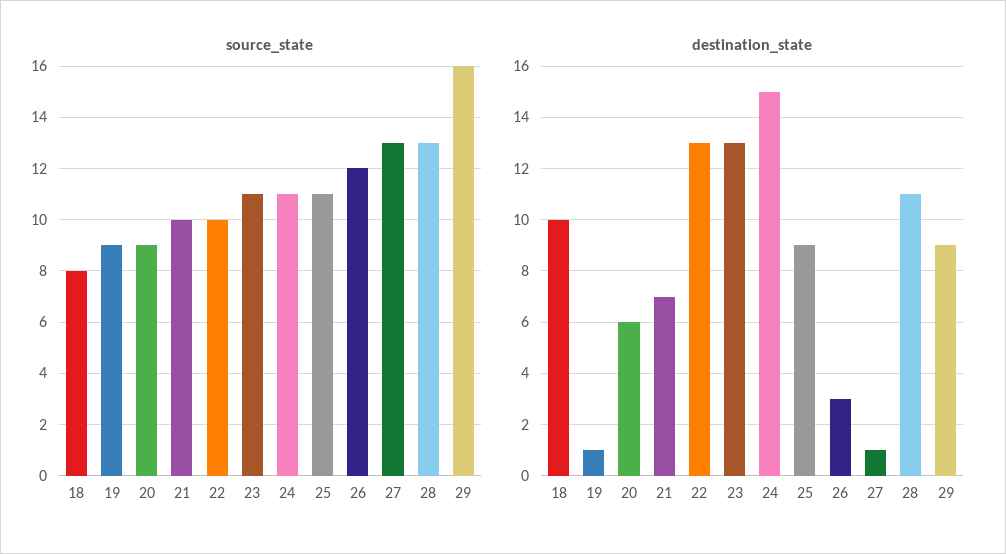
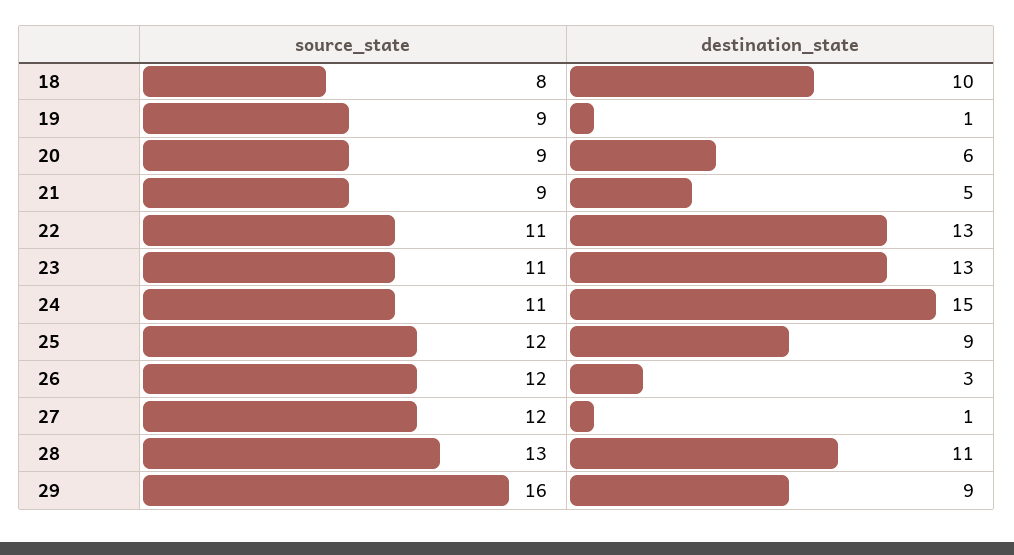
source_state, 21: 10 -> 9
source_state, 22: 10 -> 11
source_state, 25: 11 -> 12
source_state, 27: 13 -> 12
destination_state, 21: 7 -> 5

